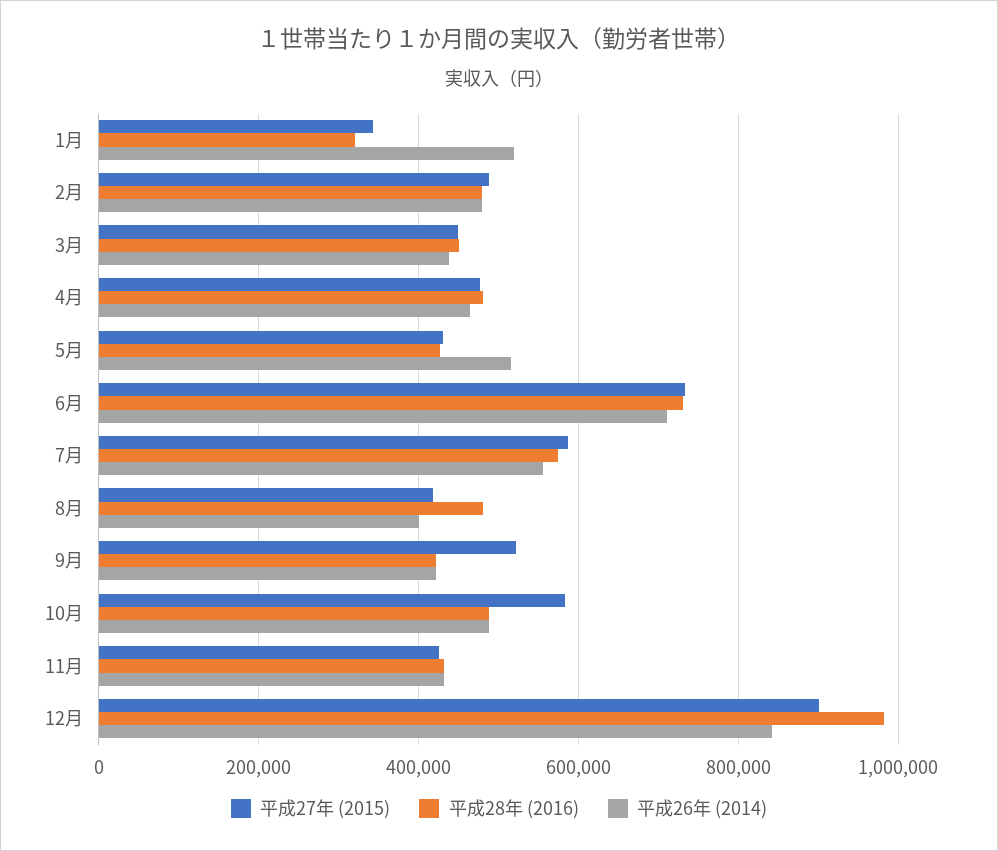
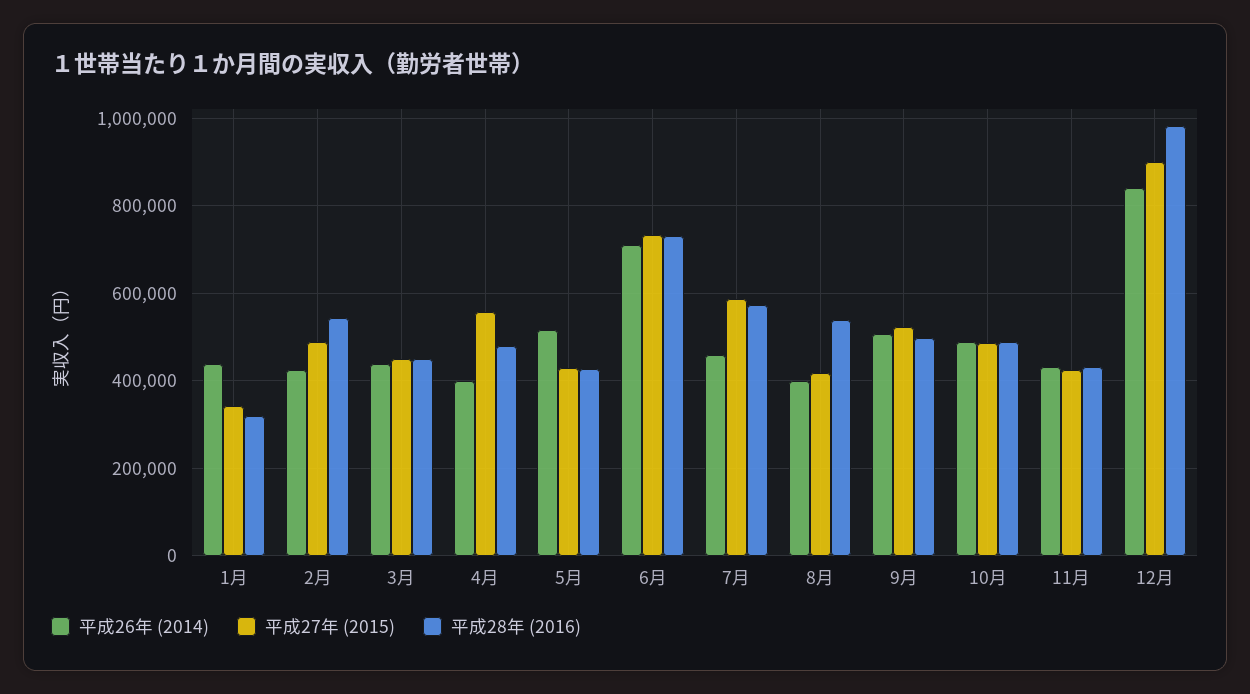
平成26年 (2014), 1月: 520000 -> 440000
平成28年 (2016), 2月: 480000 -> 540000
平成26年 (2014), 2月: 480000 -> 420000
平成27年 (2015), 4月: 480000 -> 560000
平成26年 (2014), 4月: 460000 -> 400000
平成26年 (2014), 7月: 560000 -> 460000
平成28年 (2016), 8月: 480000 -> 540000
平成28年 (2016), 9月: 420000 -> 500000
平成26年 (2014), 9月: 420000 -> 500000
平成27年 (2015), 10月: 580000 -> 480000

